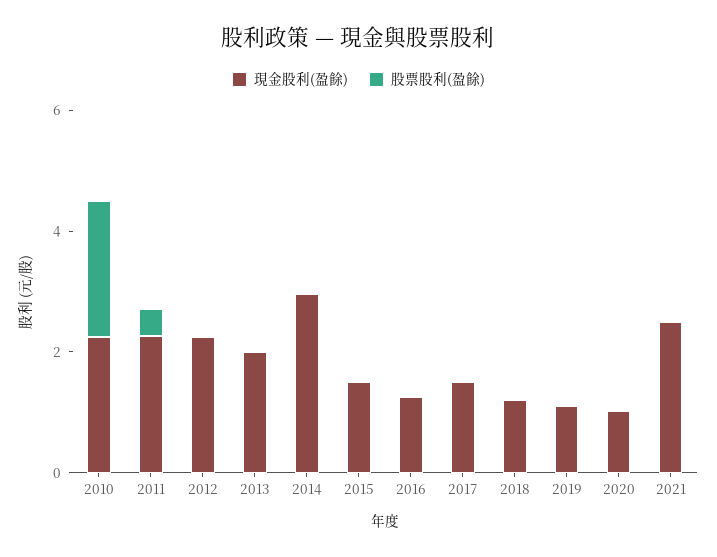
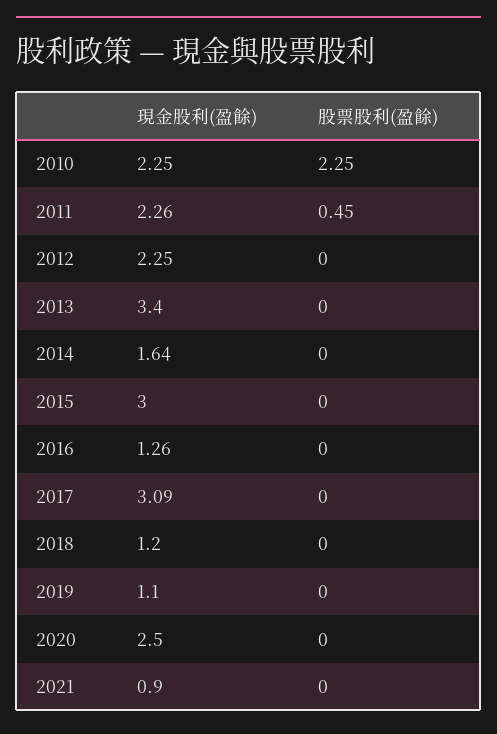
現金股利(盈餘), 2013: 2 -> 3.4
現金股利(盈餘), 2014: 3 -> 1.64
現金股利(盈餘), 2015: 1.5 -> 3
現金股利(盈餘), 2017: 1.5 -> 3.09
現金股利(盈餘), 2020: 1 -> 2.5
現金股利(盈餘), 2021: 2.5 -> 0.9

